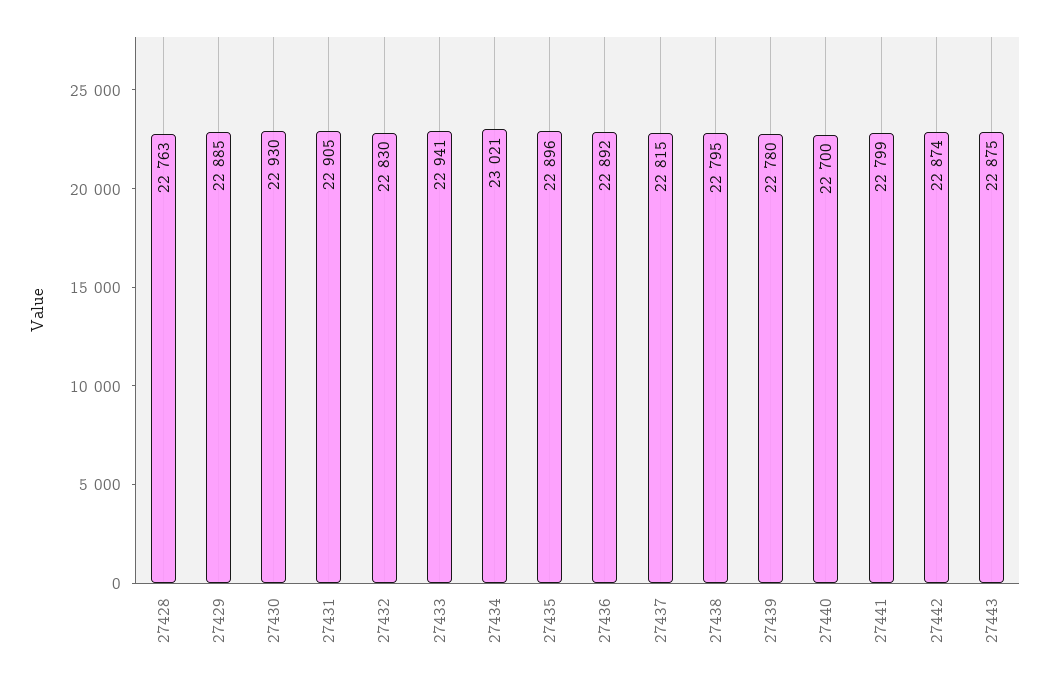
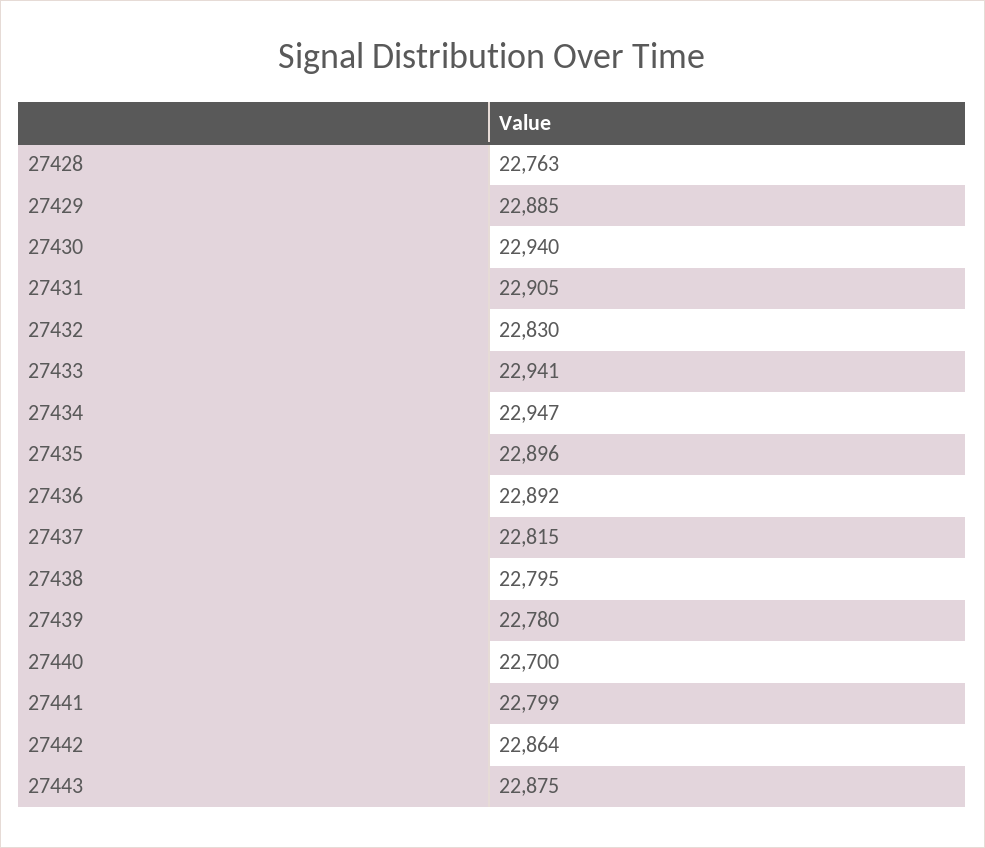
27430: 22930 -> 22940
27434: 23021 -> 22947
27442: 22874 -> 22864

